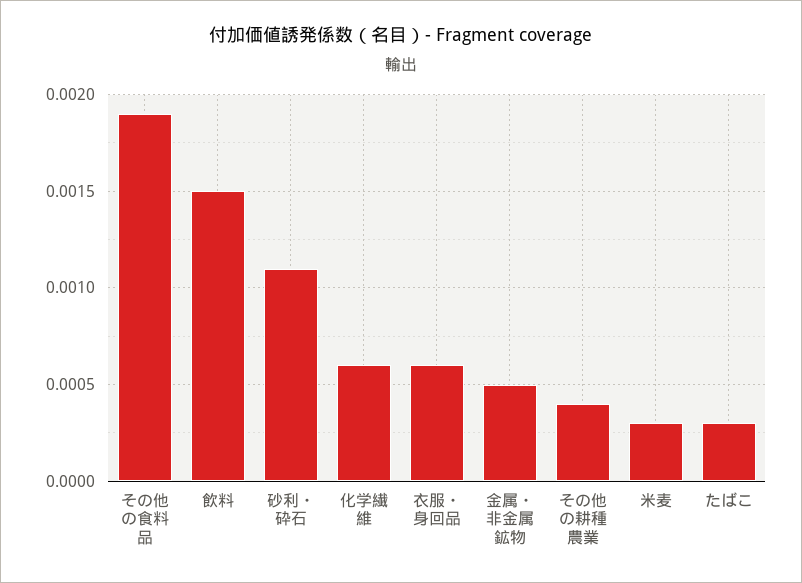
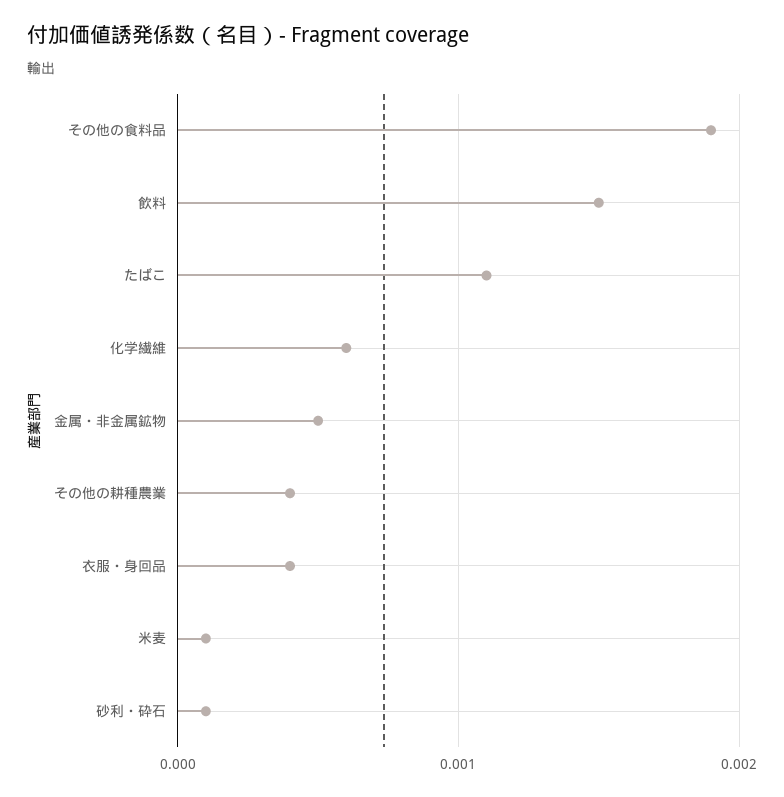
砂利・砕石: 0.0011 -> 0.0001
衣服・身回品: 0.0006 -> 0.0004
米麦: 0.0003 -> 0.0001
たばこ: 0.0003 -> 0.0011

